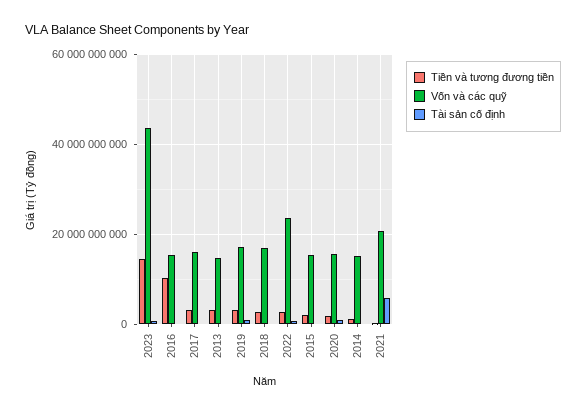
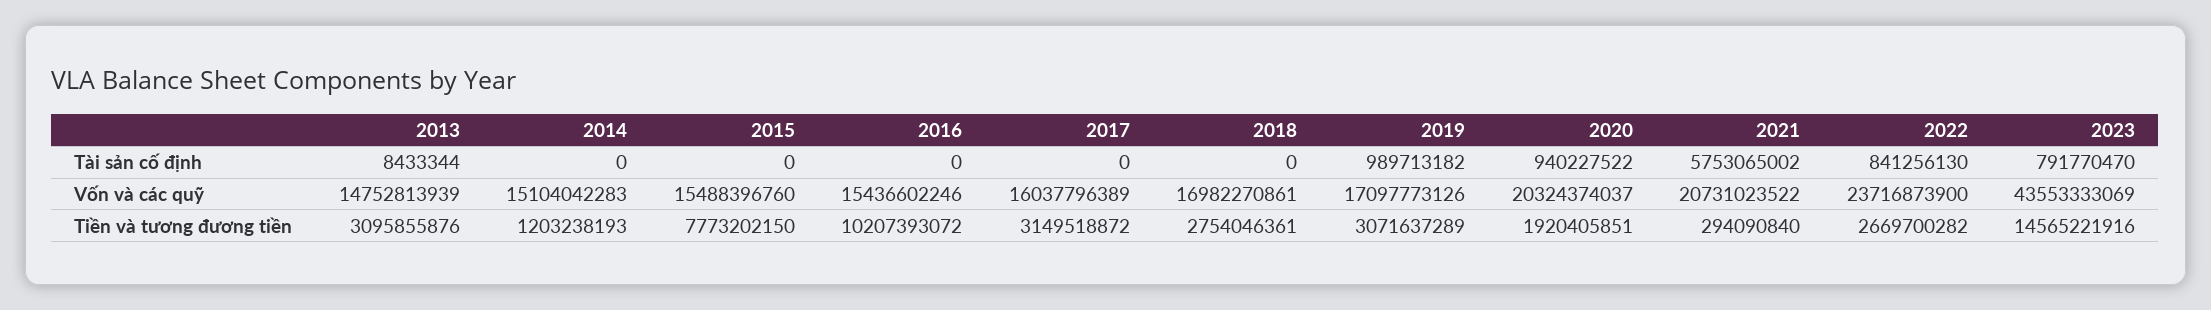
Tiền và tương đương tiền, 2015: 2000000000 -> 7773202150
Vốn và các quỹ, 2020: 16000000000 -> 20324374037

